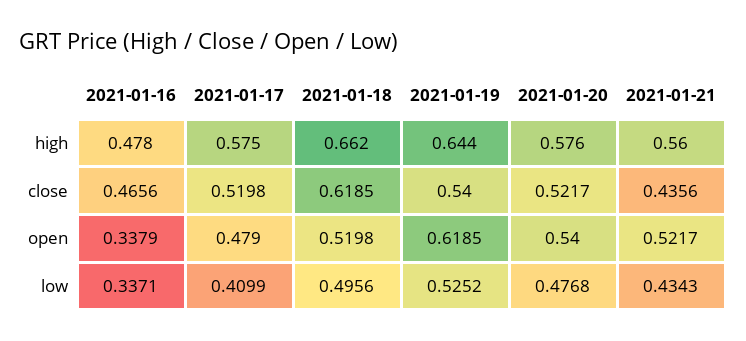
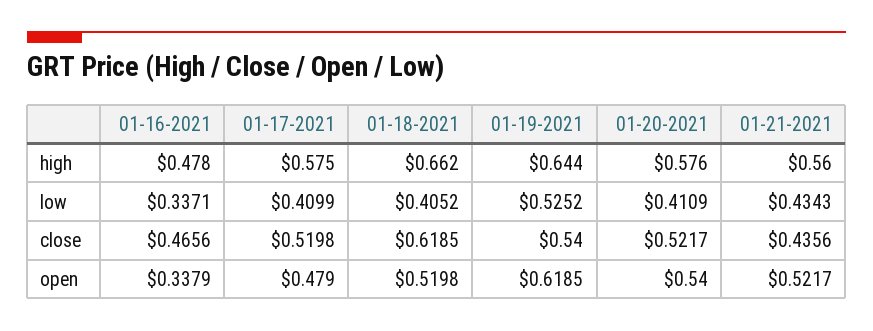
2021-01-18, low: 0.4956 -> 0.4052
2021-01-20, low: 0.4768 -> 0.4109

